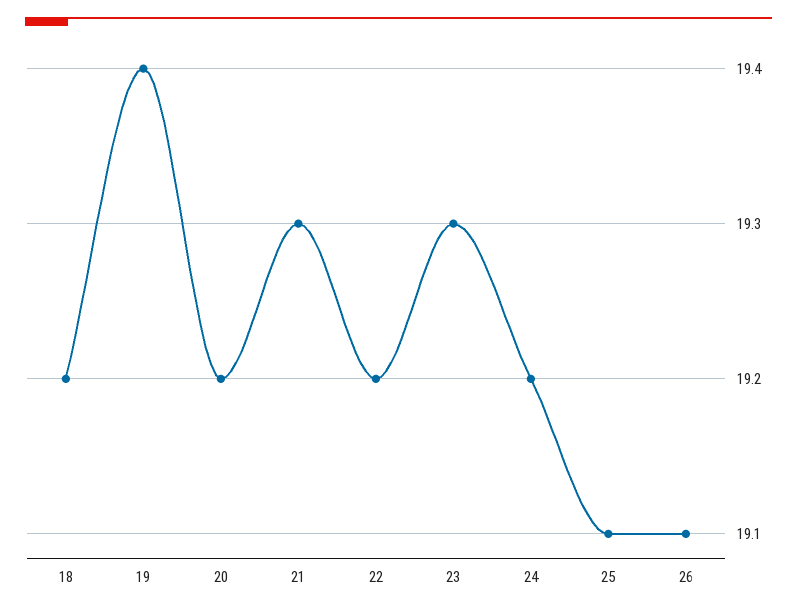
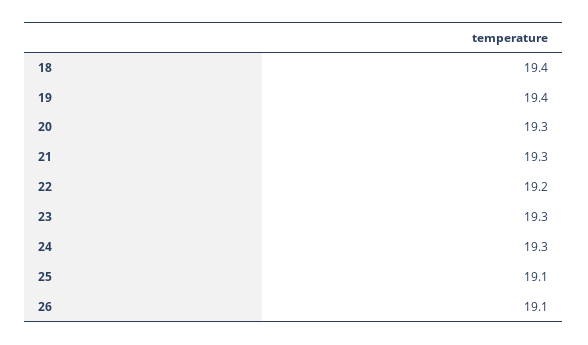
18: 19.2 -> 19.4
20: 19.2 -> 19.3
24: 19.2 -> 19.3

